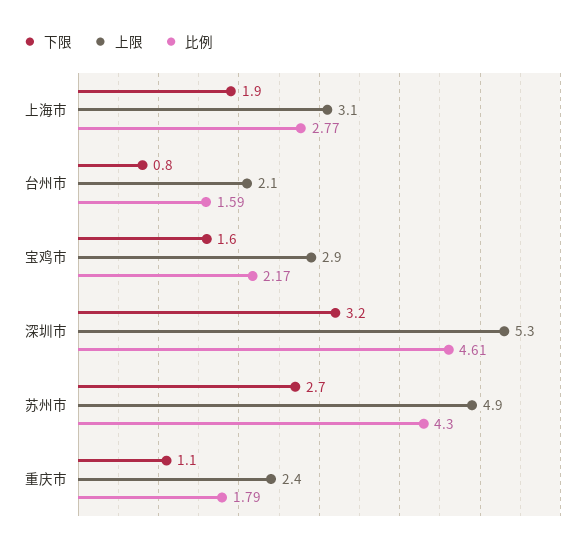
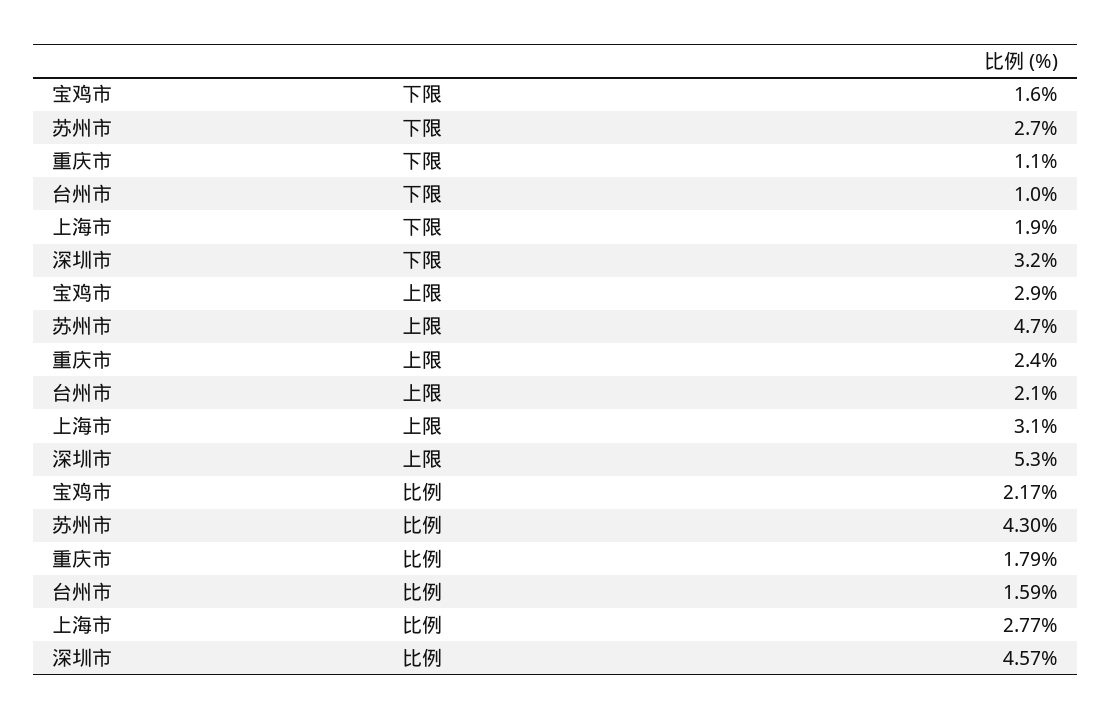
下限, 台州市: 0.8 -> 1
比例, 深圳市: 4.61 -> 4.57
上限, 苏州市: 4.9 -> 4.7

